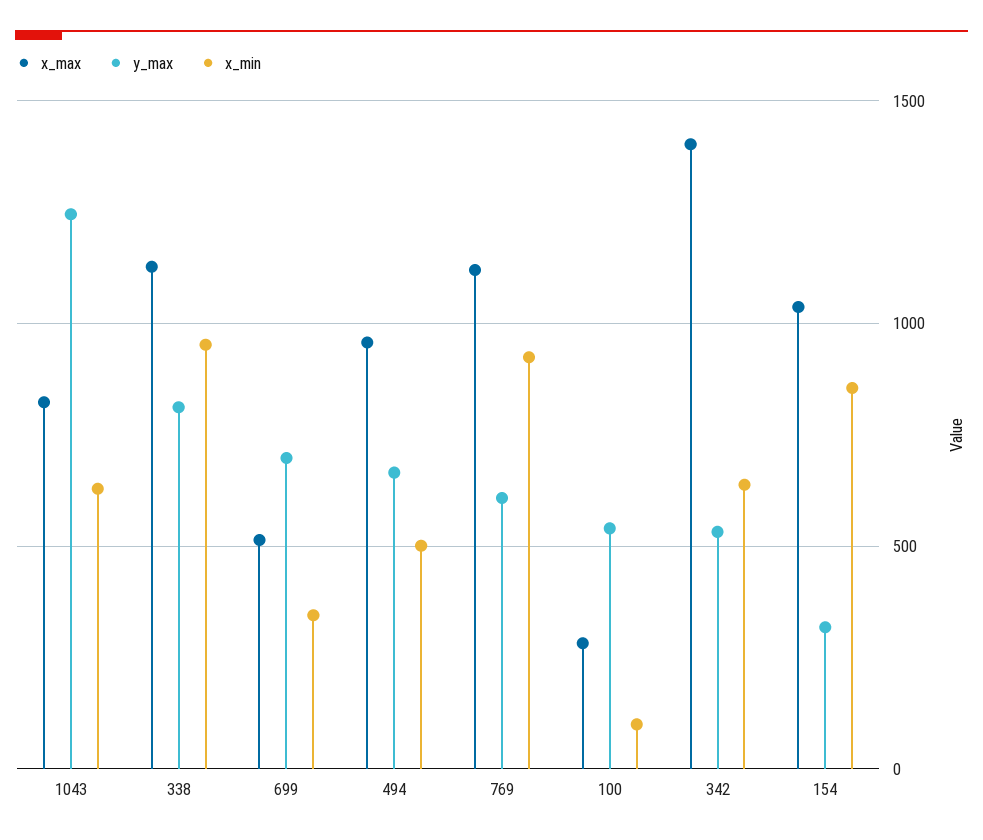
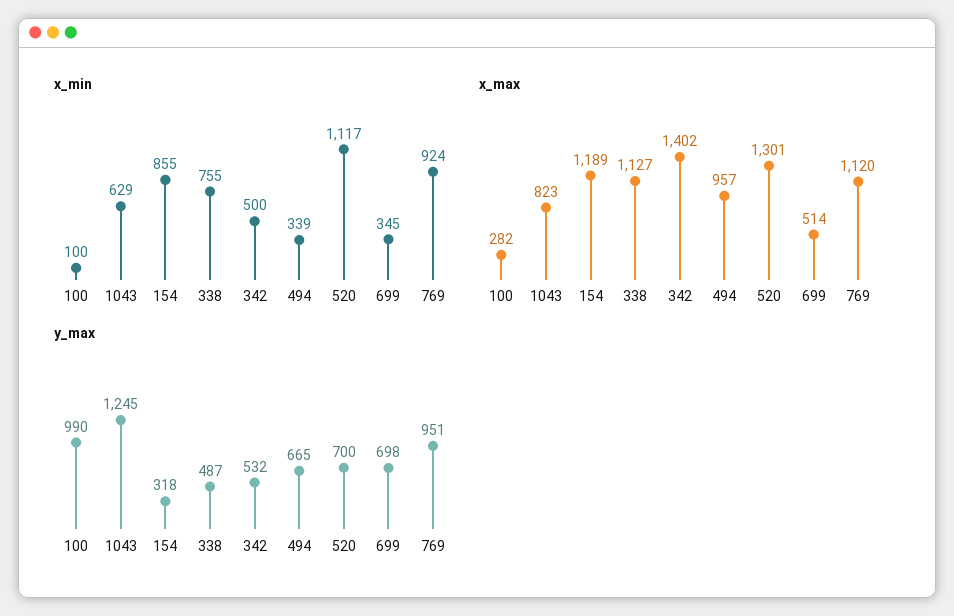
y_max, 338: 800 -> 487
x_min, 338: 950 -> 755
x_min, 494: 500 -> 339
y_max, 769: 600 -> 951
y_max, 100: 550 -> 990
x_min, 342: 650 -> 500
x_max, 154: 1050 -> 1189
x_min, 520: none -> 1117
x_max, 520: none -> 1301
y_max, 520: none -> 700

